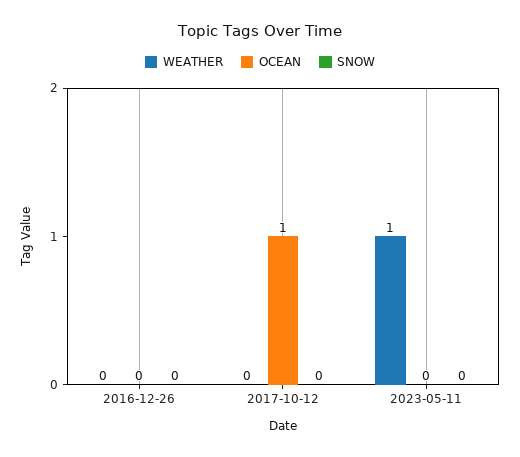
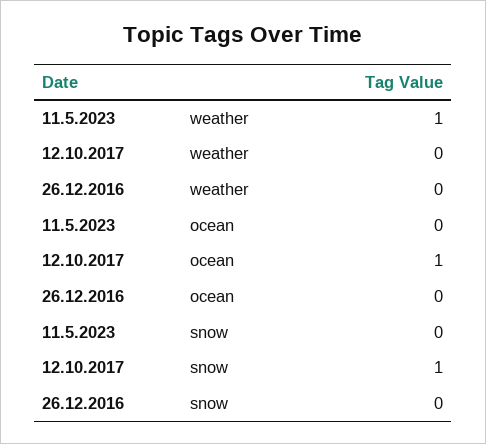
SNOW, 2017-10-12: 0 -> 1

